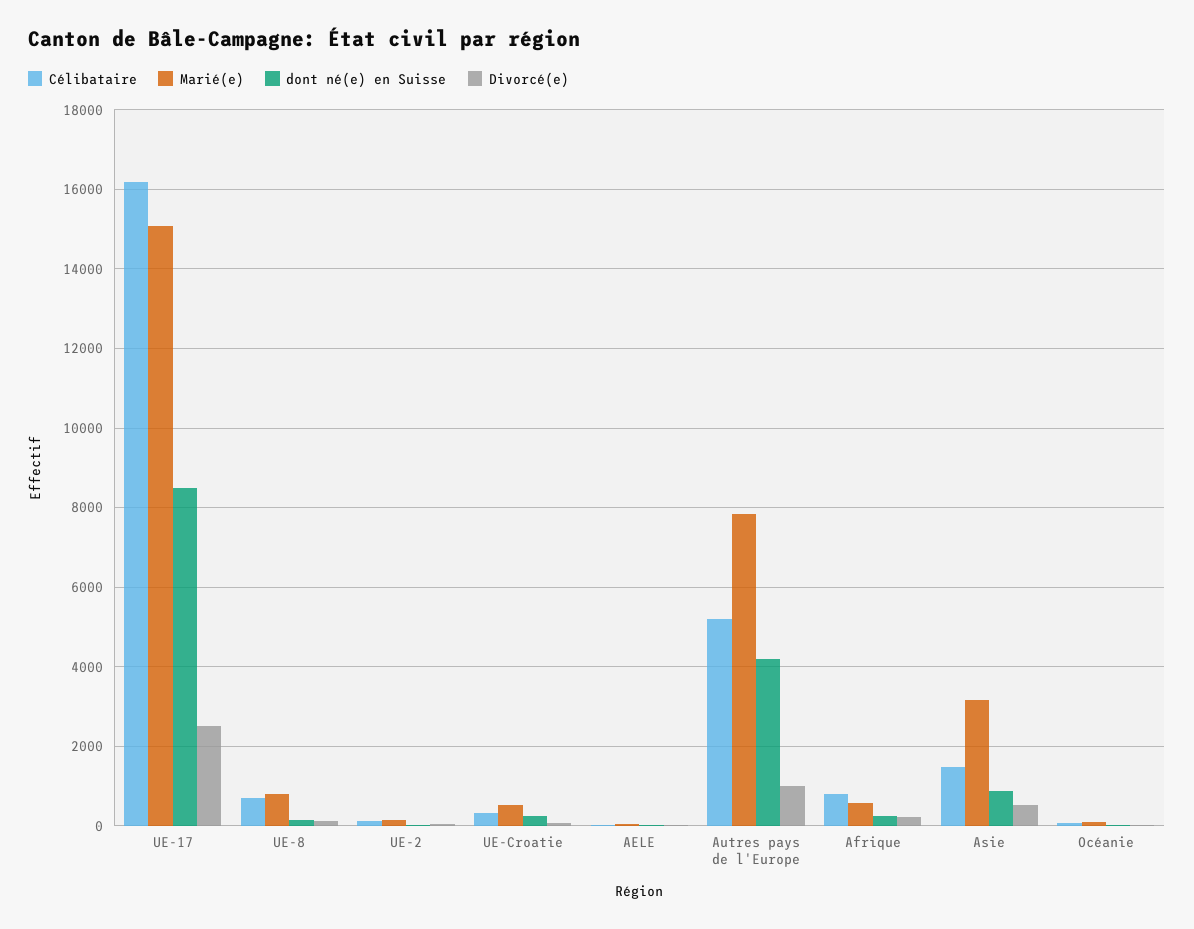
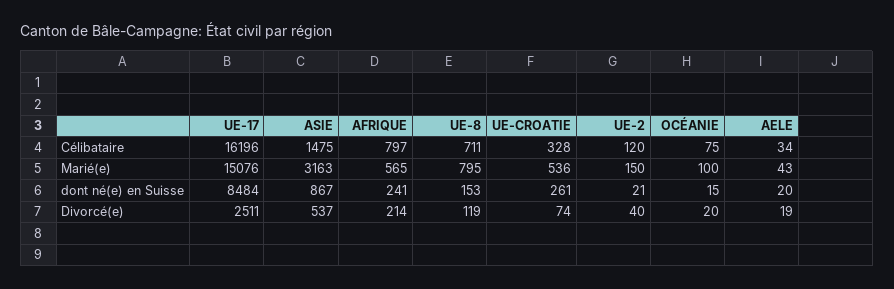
Célibataire, Autres pays de l'Europe: 5200 -> none
Marié(e), Autres pays de l'Europe: 7800 -> none
dont né(e) en Suisse, Autres pays de l'Europe: 4200 -> none
Divorcé(e), Autres pays de l'Europe: 1000 -> none

